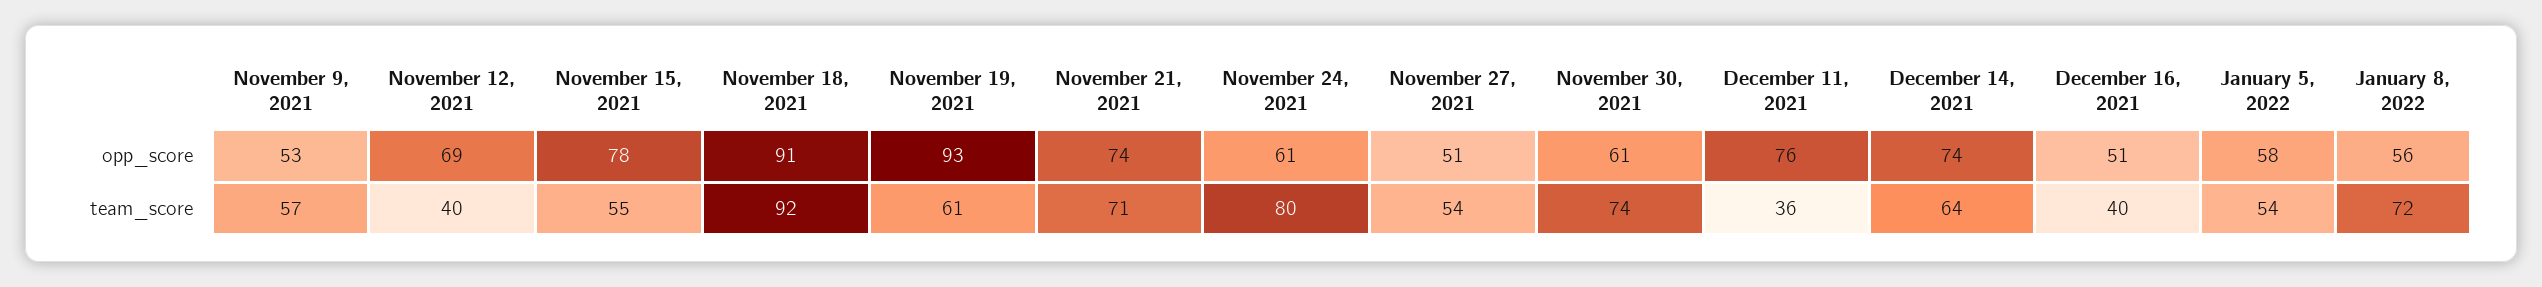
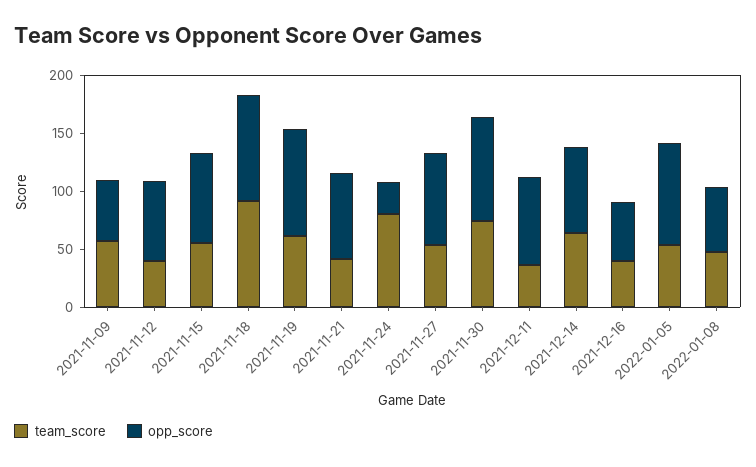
opp_score, November 24, 2021: 61 -> 30
opp_score, November 27, 2021: 51 -> 80
opp_score, November 30, 2021: 61 -> 90
opp_score, January 5, 2022: 58 -> 90
team_score, November 21, 2021: 71 -> 40
team_score, January 8, 2022: 72 -> 50

